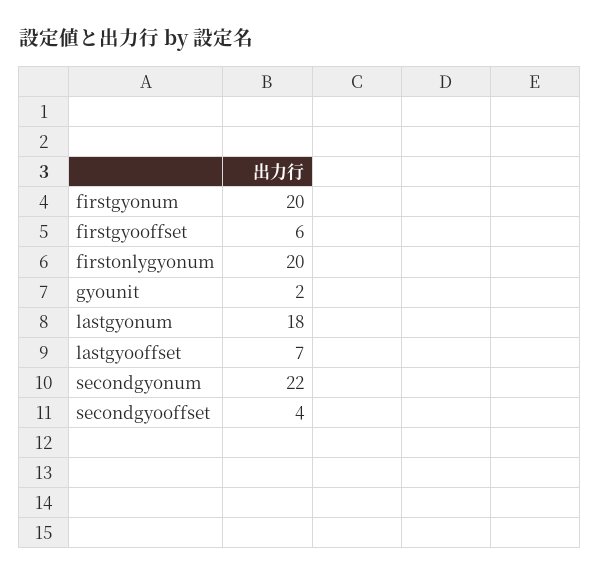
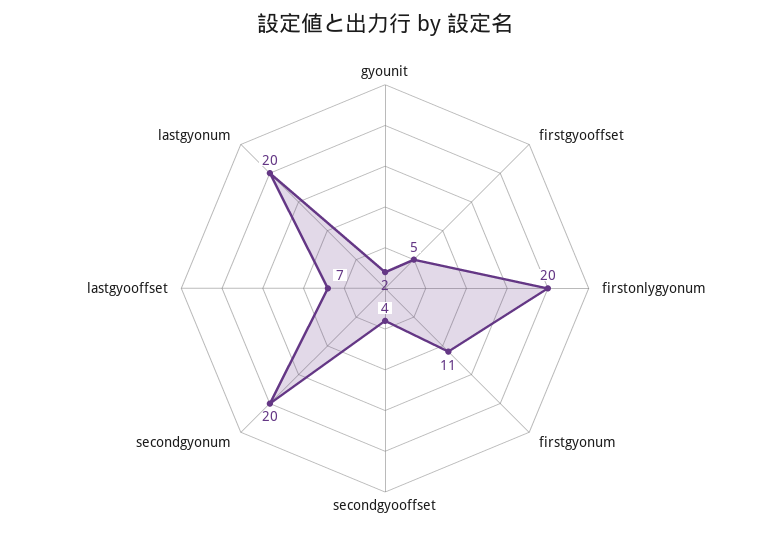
firstgyonum: 20 -> 11
firstgyooffset: 6 -> 5
lastgyonum: 18 -> 20
secondgyonum: 22 -> 20

